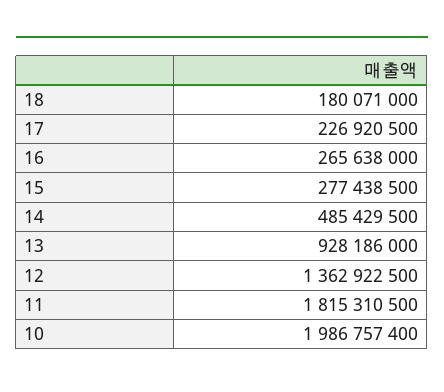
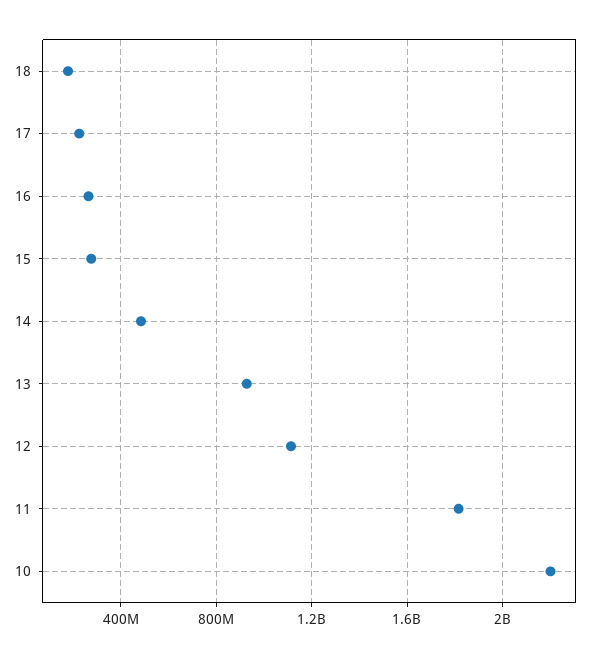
12: 1362922500 -> 1100000000
10: 1986757400 -> 2200000000

